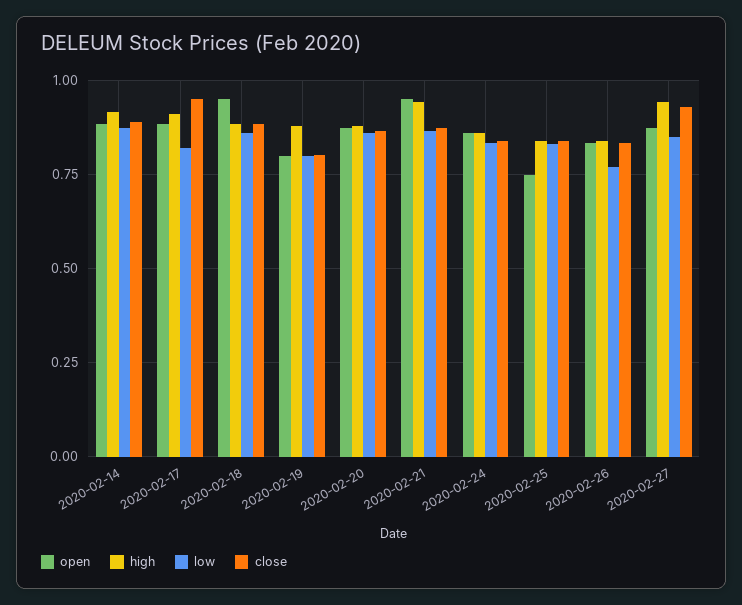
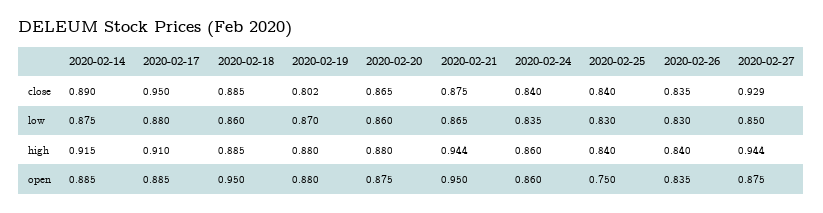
low, 2020-02-17: 0.825 -> 0.88
open, 2020-02-19: 0.8 -> 0.88
low, 2020-02-19: 0.8 -> 0.87
low, 2020-02-26: 0.775 -> 0.83

